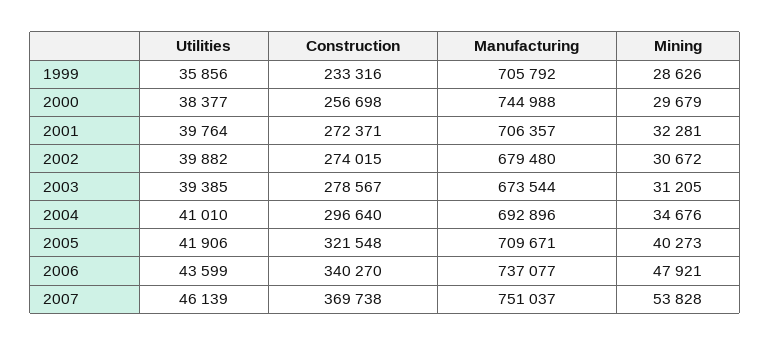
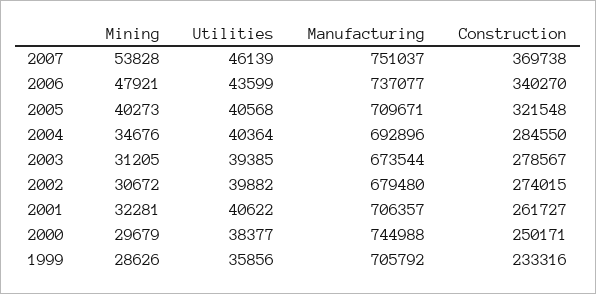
Construction, 2000: 256698 -> 250171
Utilities, 2001: 39764 -> 40622
Construction, 2001: 272371 -> 261727
Utilities, 2004: 41010 -> 40364
Construction, 2004: 296640 -> 284550
Utilities, 2005: 41906 -> 40568

